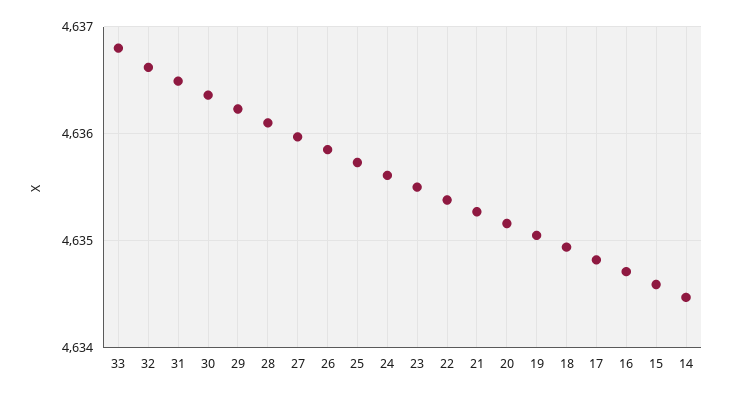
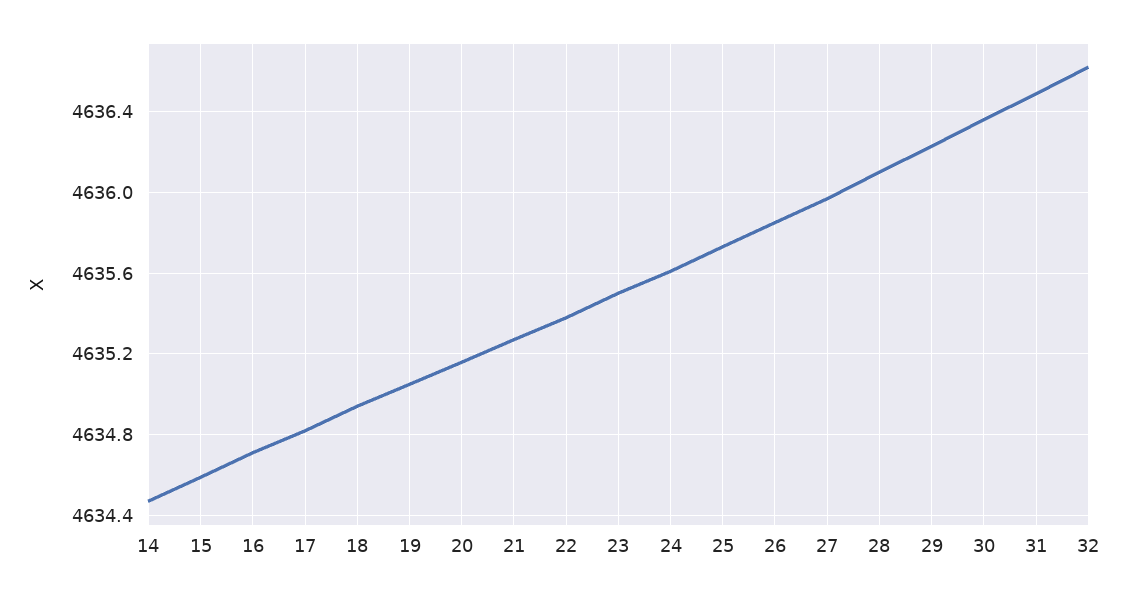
33: 4636.8 -> none

